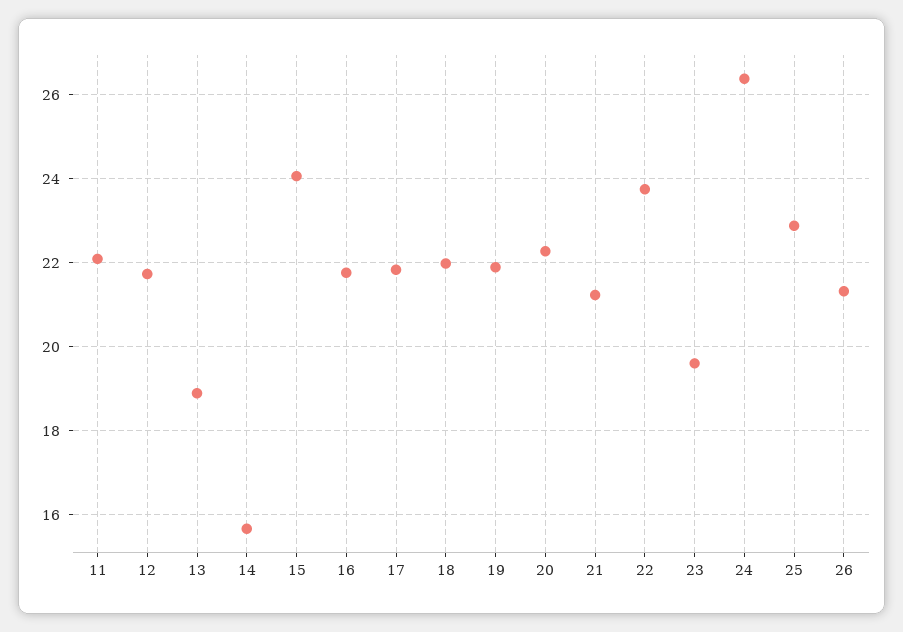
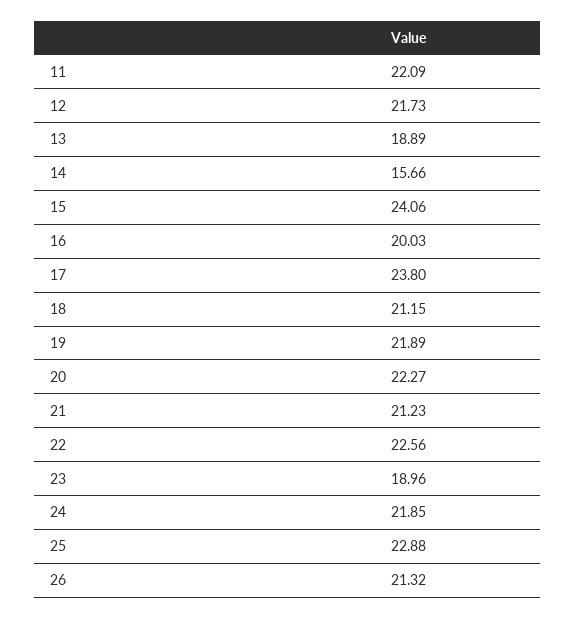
16: 21.8 -> 20.03
17: 21.8 -> 23.8
18: 22 -> 21.15
22: 23.8 -> 22.56
23: 19.6 -> 18.96
24: 26.4 -> 21.85

